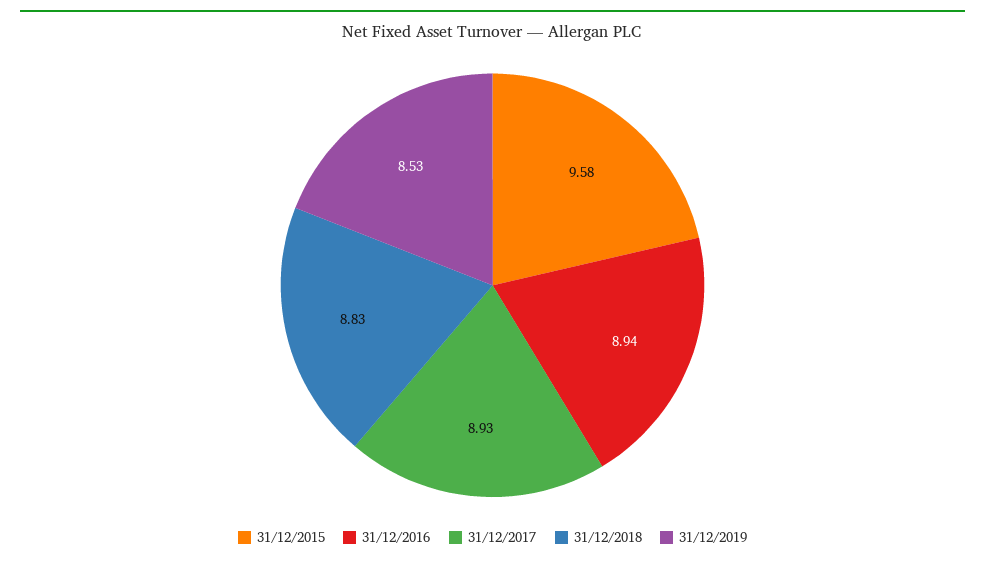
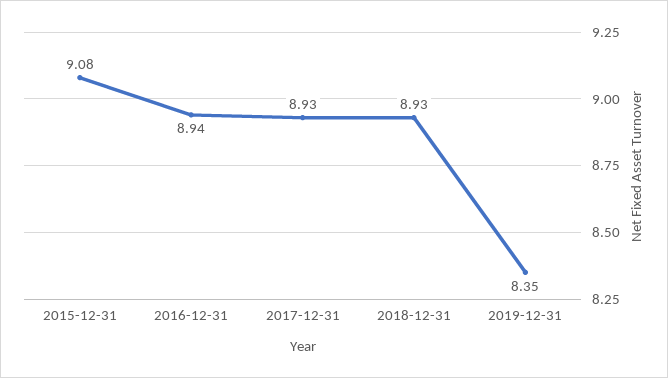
31/12/2015: 9.58 -> 9.08
31/12/2018: 8.83 -> 8.93
31/12/2019: 8.53 -> 8.35

